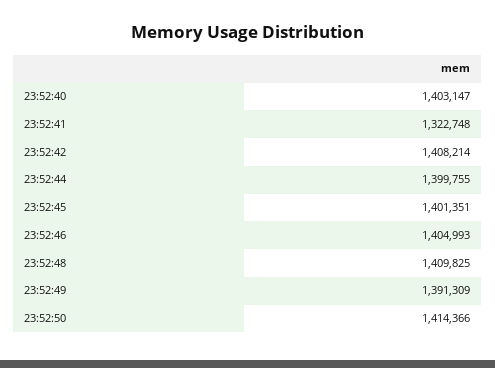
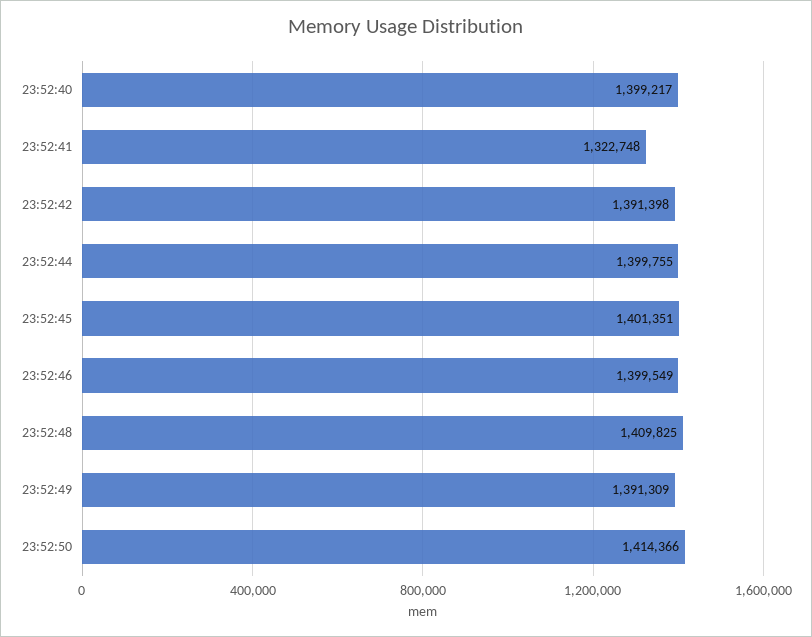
23:52:40: 1403147 -> 1399217
23:52:42: 1408214 -> 1391398
23:52:46: 1404993 -> 1399549

